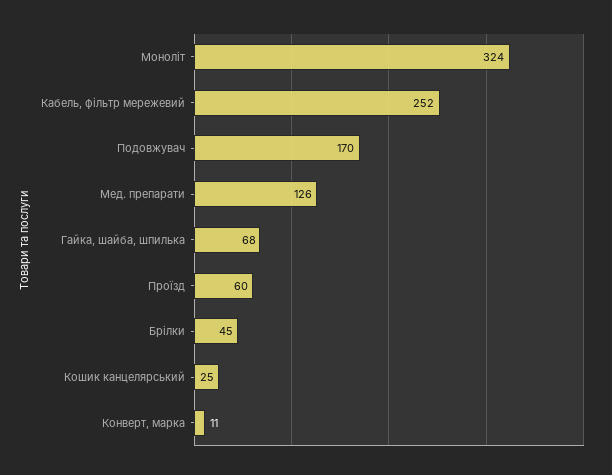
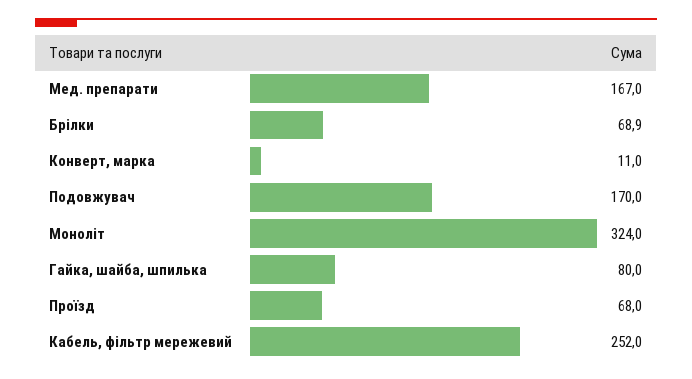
Мед. препарати: 126 -> 167
Гайка, шайба, шпилька: 68 -> 80
Проїзд: 60 -> 68
Брілки: 45 -> 68.9
Кошик канцелярський: 25 -> none

